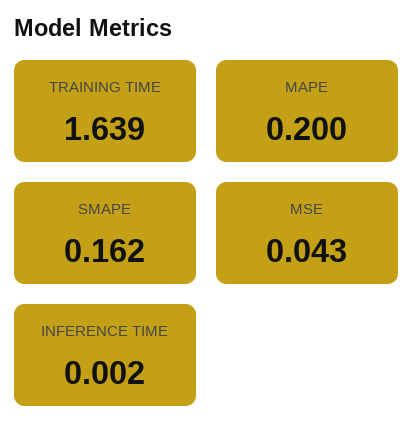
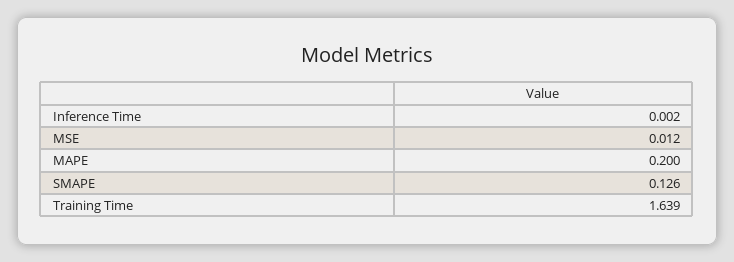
SMAPE: 0.162 -> 0.126
MSE: 0.043 -> 0.012

